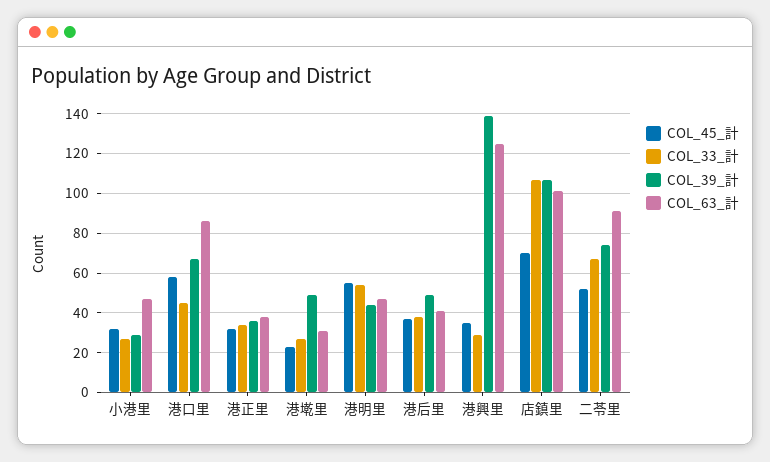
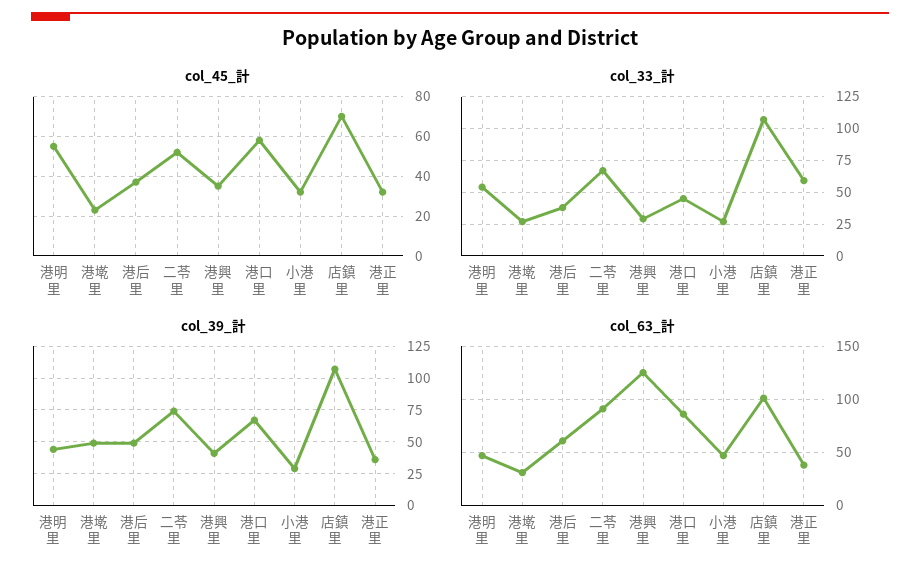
COL_33_計, 港正里: 35 -> 60
COL_63_計, 港后里: 40 -> 60
COL_39_計, 港興里: 140 -> 40

